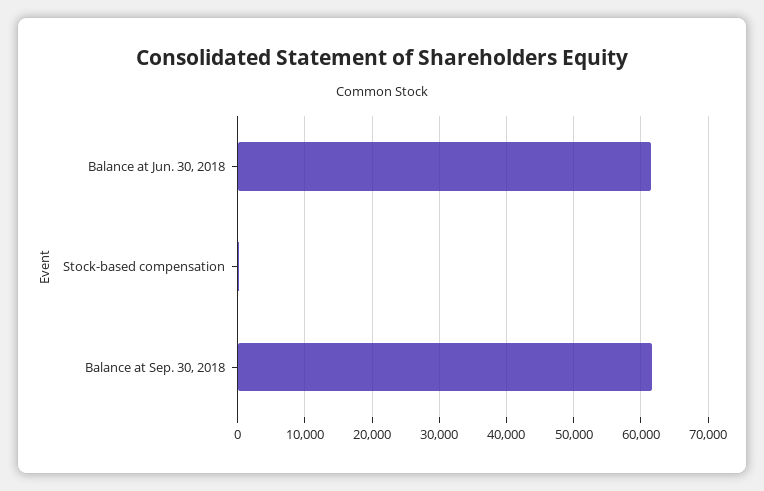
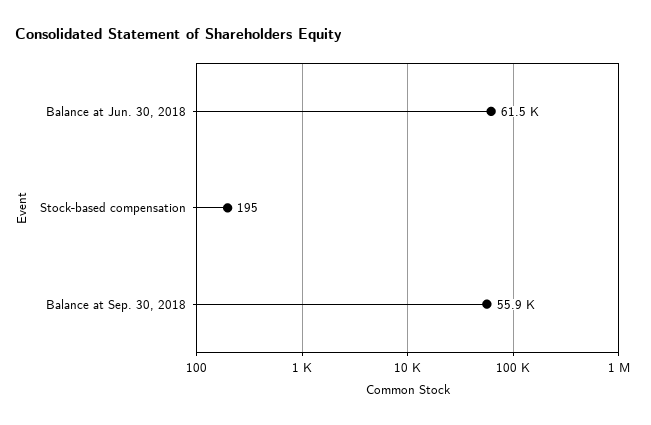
Balance at Sep. 30, 2018: 62000 -> 55900

